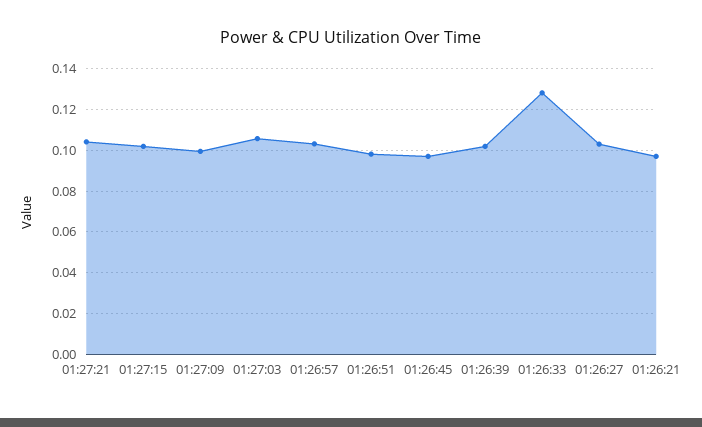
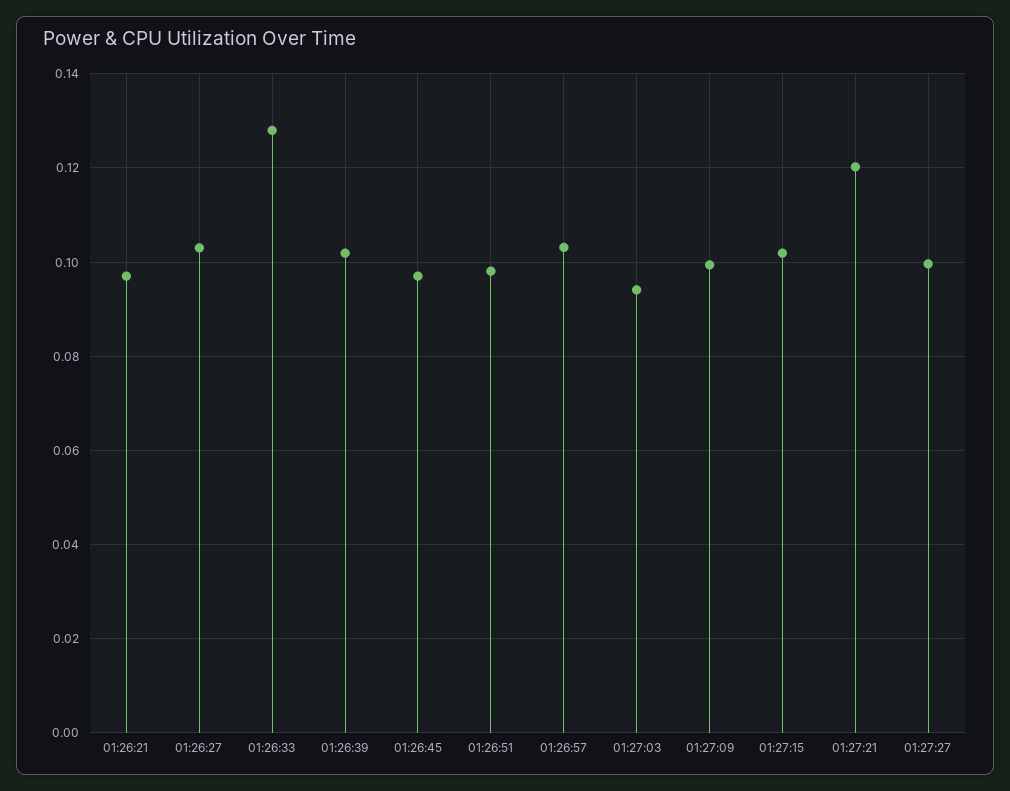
01:27:21: 0.105 -> 0.12
01:27:03: 0.105 -> 0.094
01:27:27: none -> 0.1

